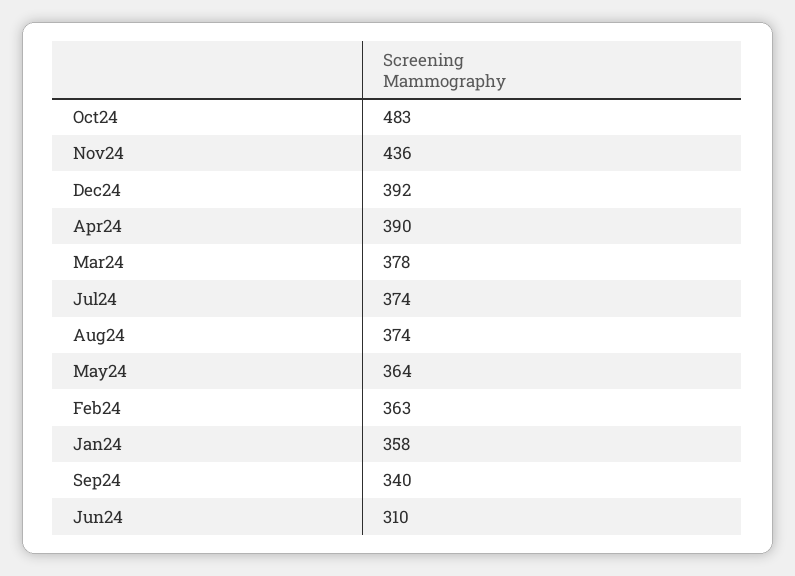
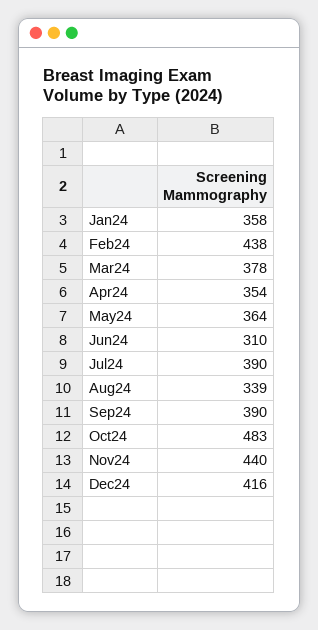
Nov24: 436 -> 440
Dec24: 392 -> 416
Apr24: 390 -> 354
Jul24: 374 -> 390
Aug24: 374 -> 339
Feb24: 363 -> 438
Sep24: 340 -> 390

